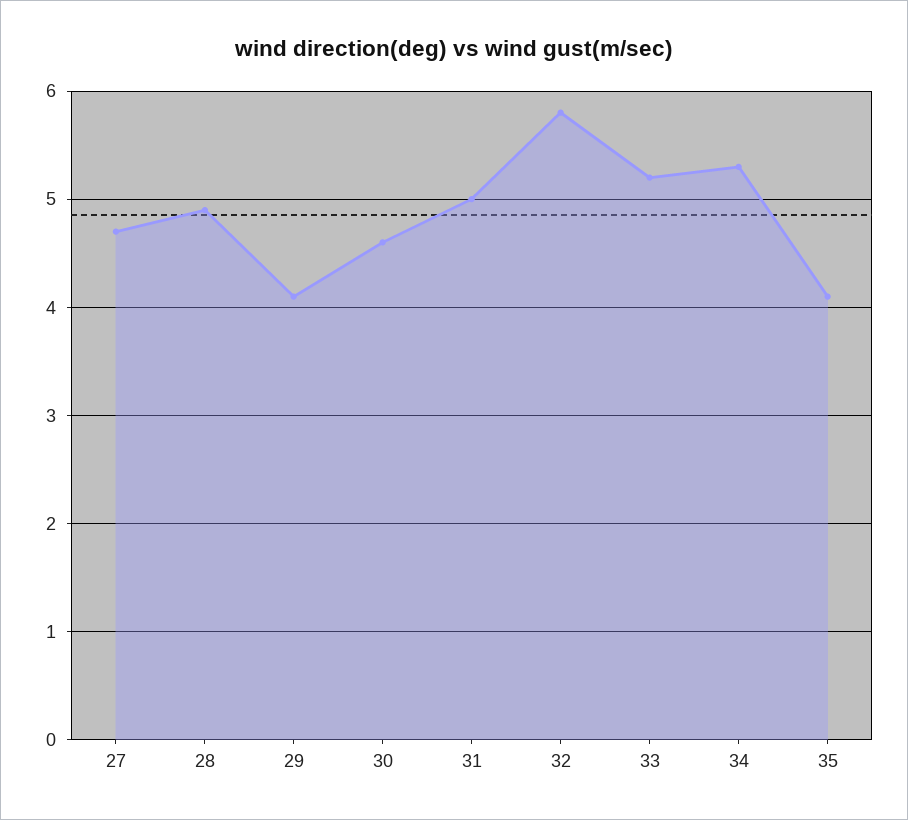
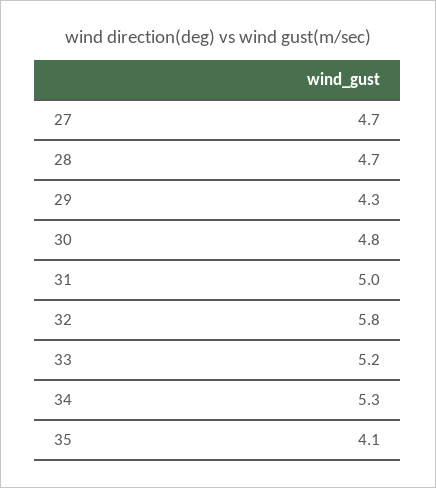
28: 4.9 -> 4.7
29: 4.1 -> 4.3
30: 4.6 -> 4.8

